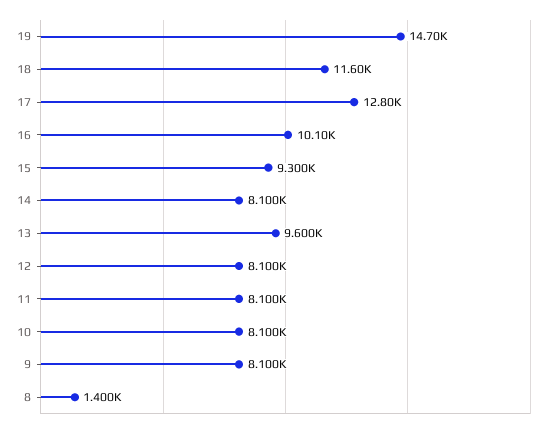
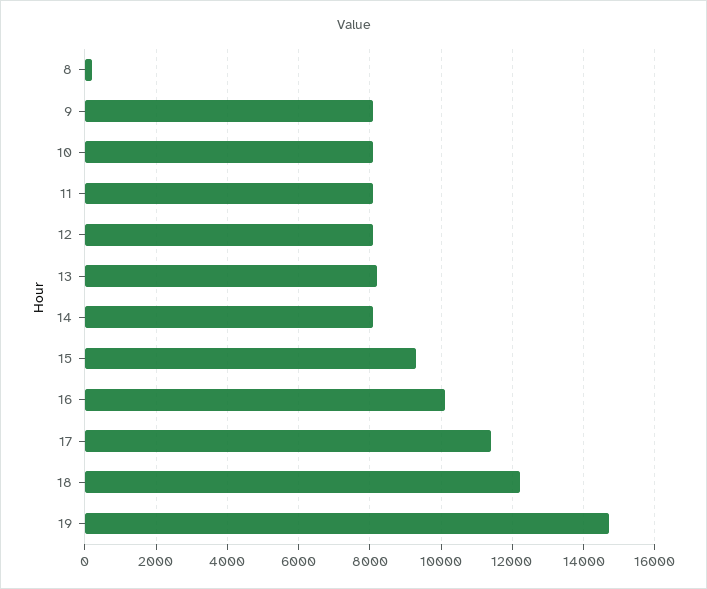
18: 11600 -> 12200
17: 12800 -> 11400
13: 9600 -> 8200
8: 1400 -> 200

